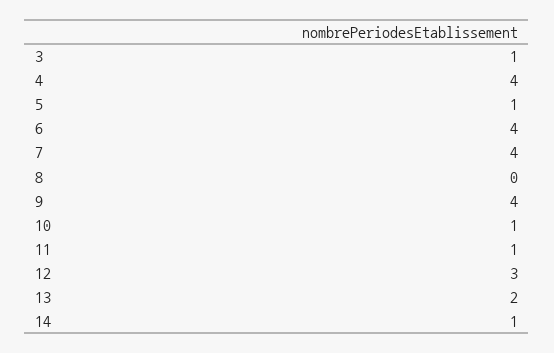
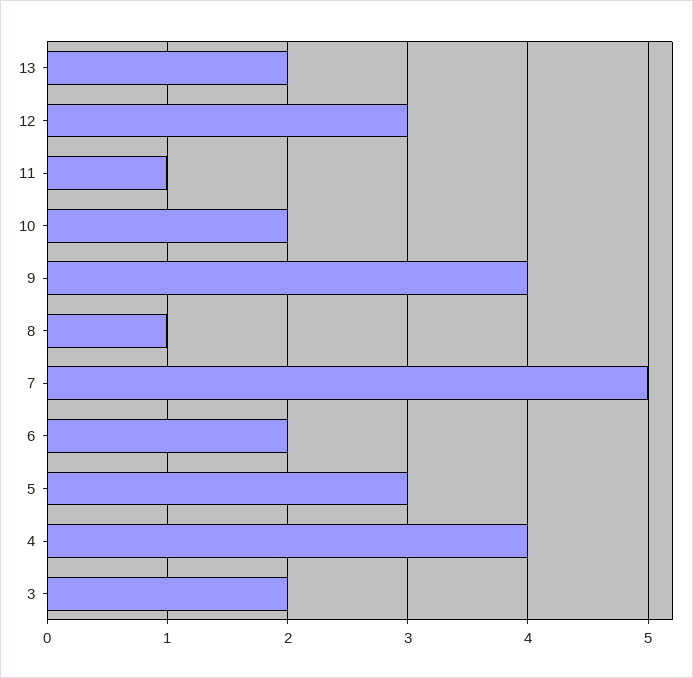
3: 1 -> 2
5: 1 -> 3
6: 4 -> 2
7: 4 -> 5
8: 0 -> 1
10: 1 -> 2
14: 1 -> none

